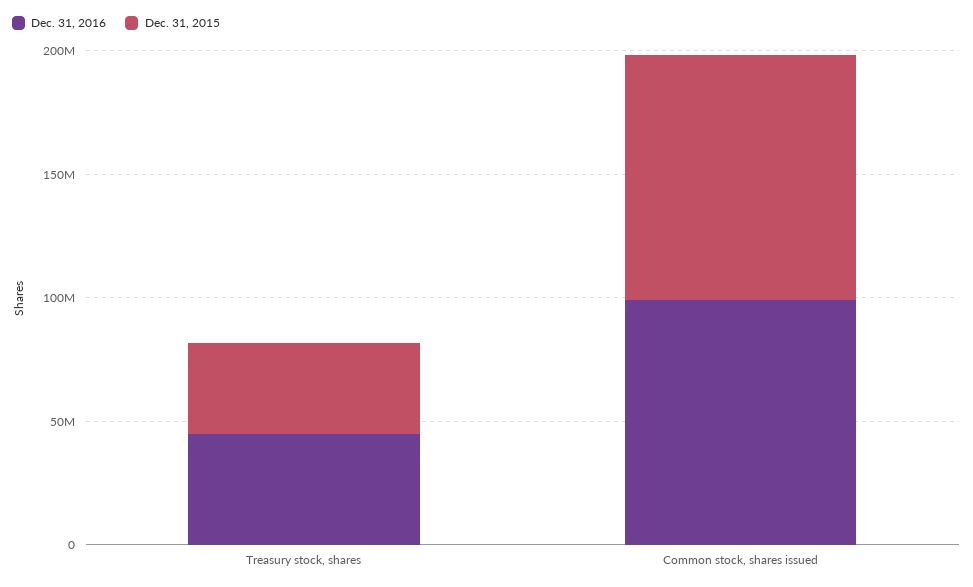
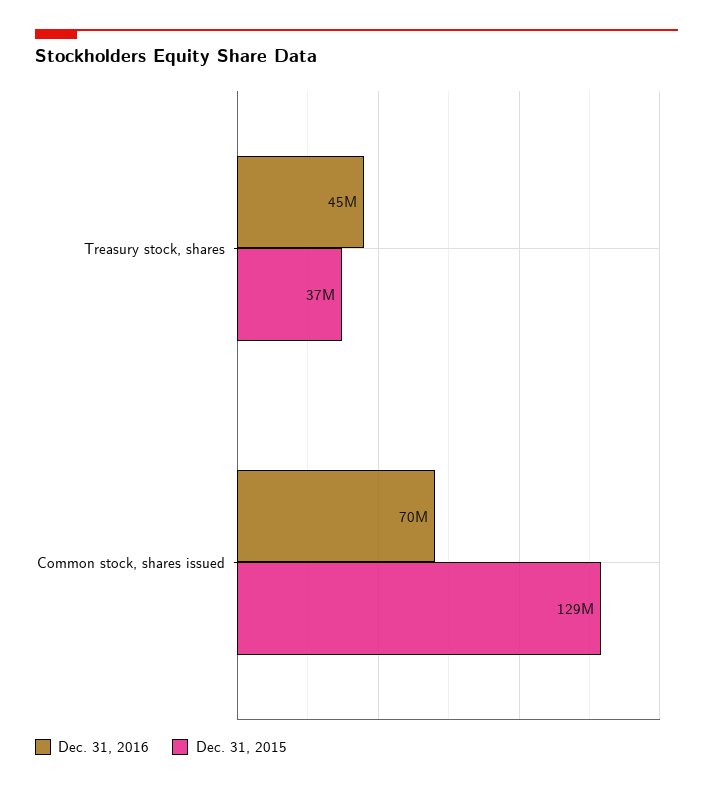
Dec. 31, 2016, Common stock, shares issued: 100000000 -> 70000000
Dec. 31, 2015, Common stock, shares issued: 100000000 -> 129000000

